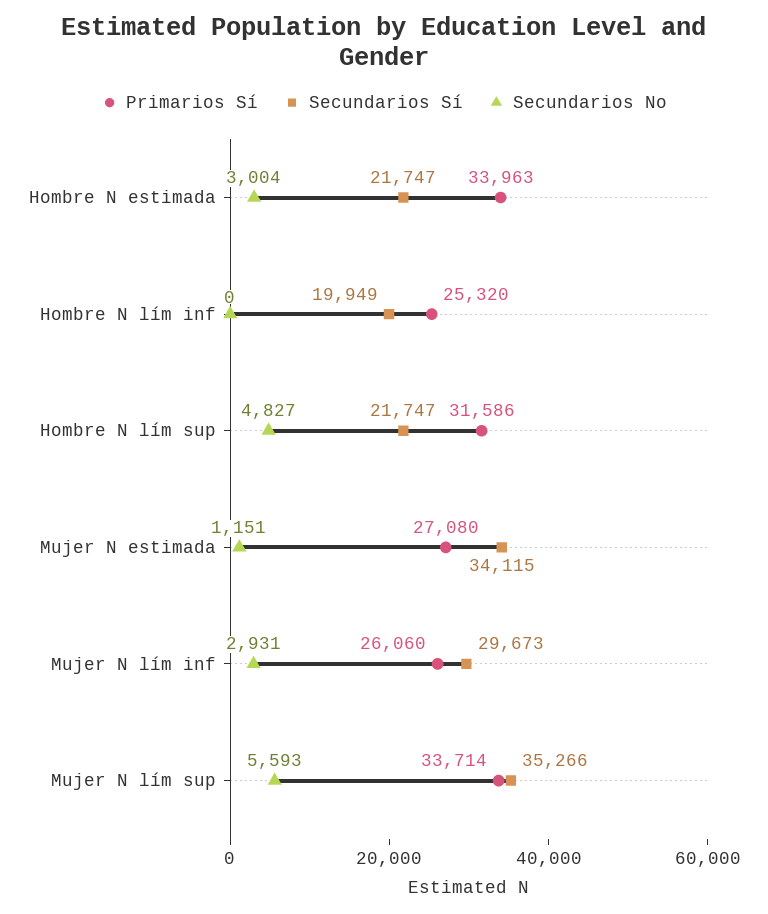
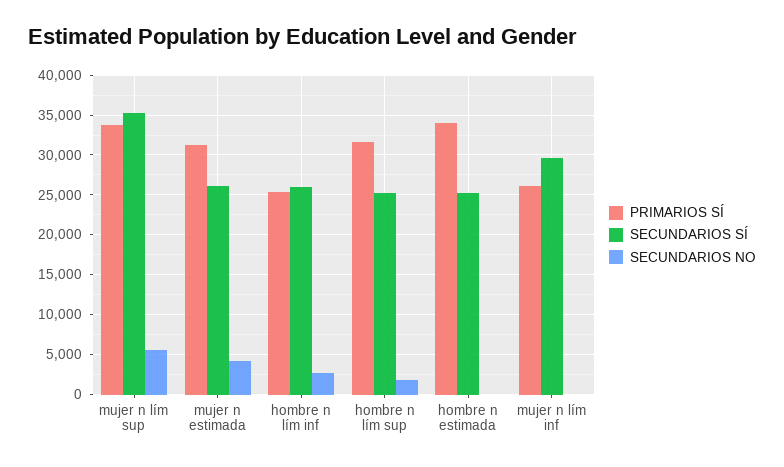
Secundarios Sí, Hombre N estimada: 21747 -> 25000
Secundarios No, Hombre N estimada: 3004 -> 0
Secundarios Sí, Hombre N lím inf: 19949 -> 26000
Secundarios No, Hombre N lím inf: 0 -> 3000
Secundarios Sí, Hombre N lím sup: 21747 -> 25000
Secundarios No, Hombre N lím sup: 4827 -> 2000
Primarios Sí, Mujer N estimada: 27080 -> 31000
Secundarios Sí, Mujer N estimada: 34115 -> 26000
Secundarios No, Mujer N estimada: 1151 -> 4000
Secundarios No, Mujer N lím inf: 2931 -> 0

